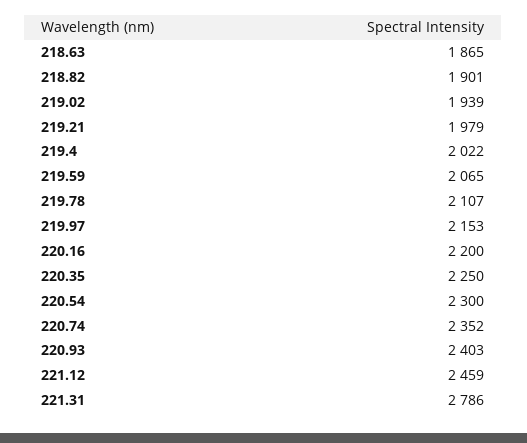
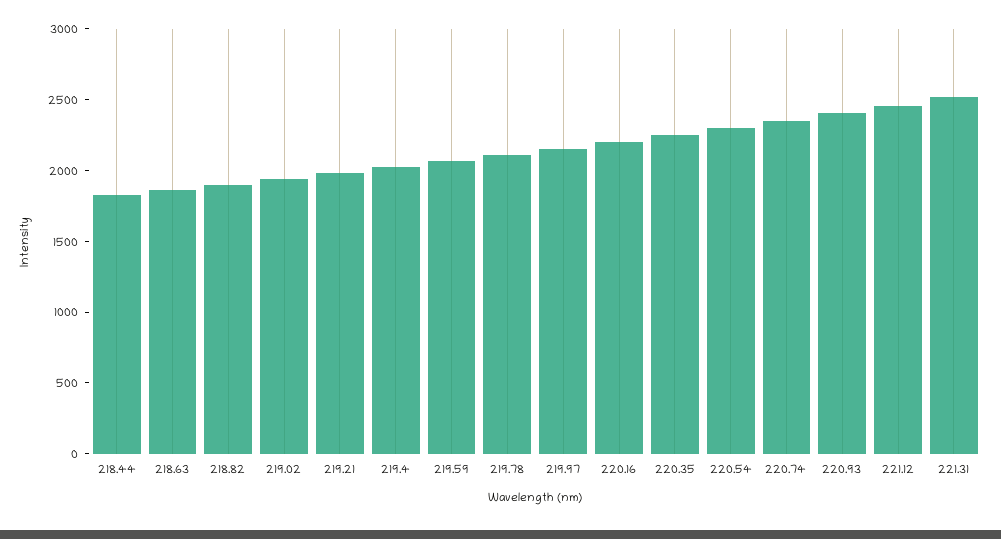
221.31: 2786 -> 2500
218.44: none -> 1800

